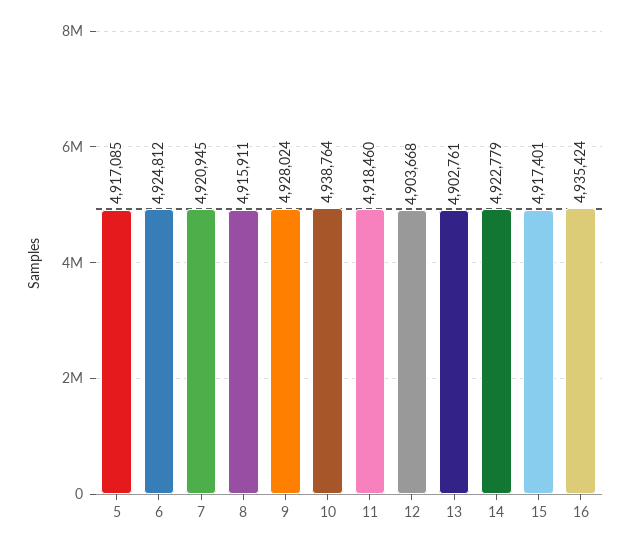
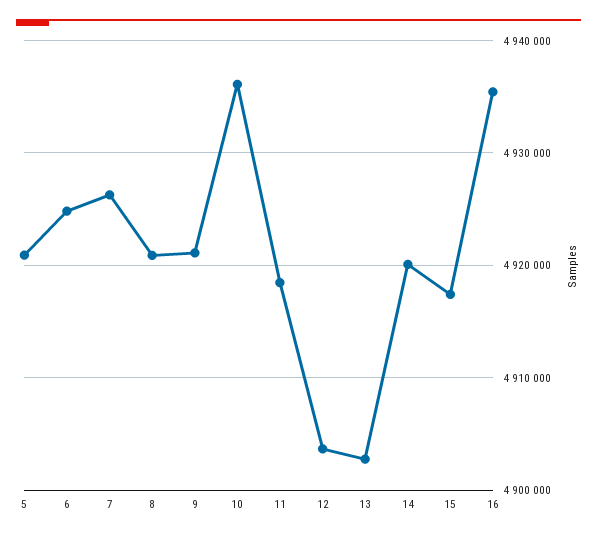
5: 4917085 -> 4921000
7: 4920945 -> 4926000
8: 4915911 -> 4921000
9: 4928024 -> 4921000
10: 4938764 -> 4936000
14: 4922779 -> 4920000

